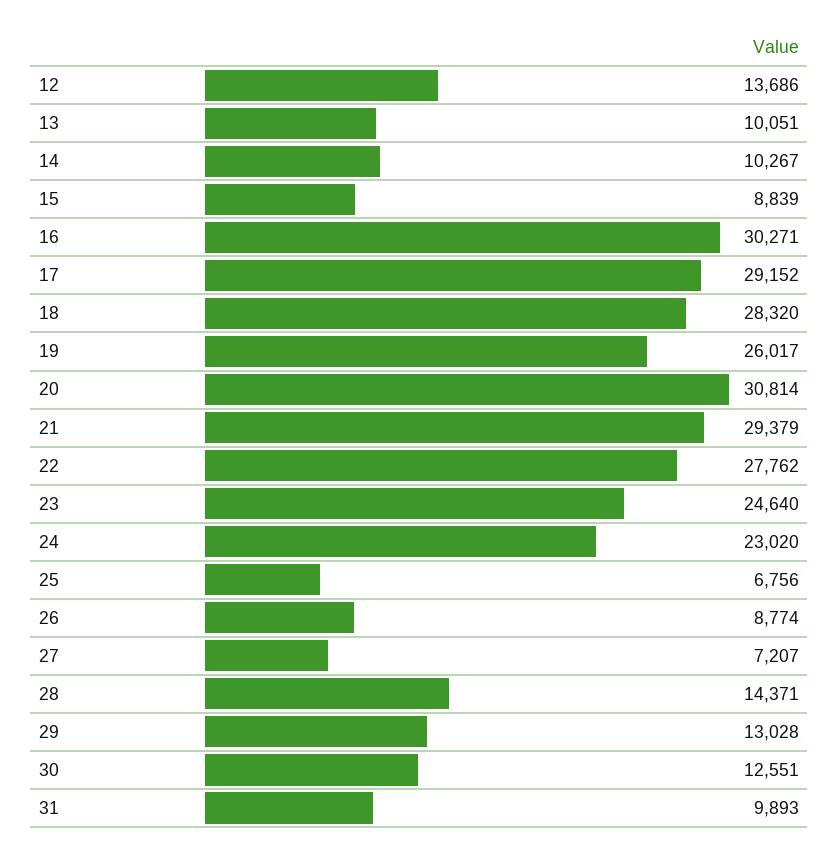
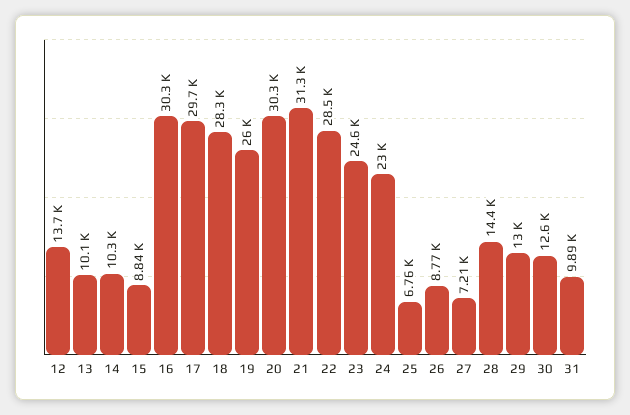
17: 29152 -> 29700
20: 30814 -> 30300
21: 29379 -> 31300
22: 27762 -> 28500

